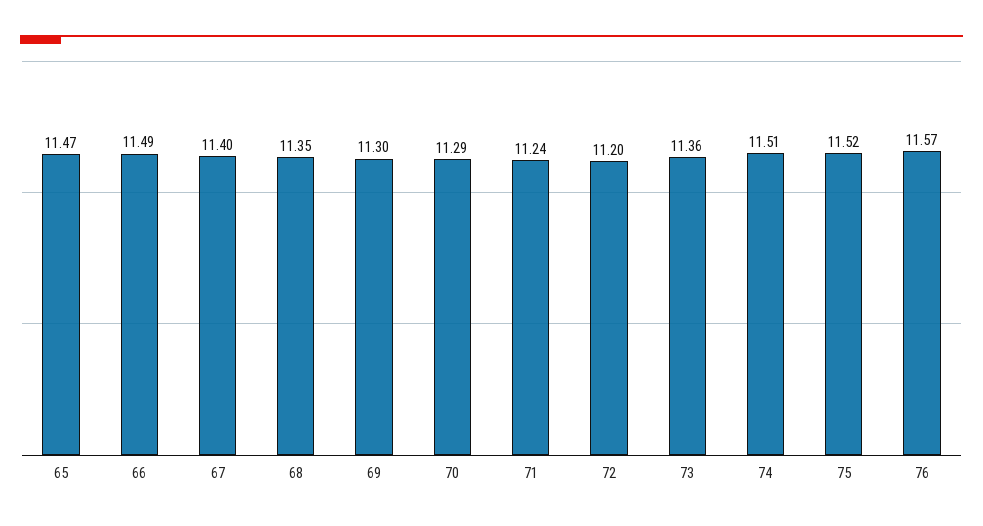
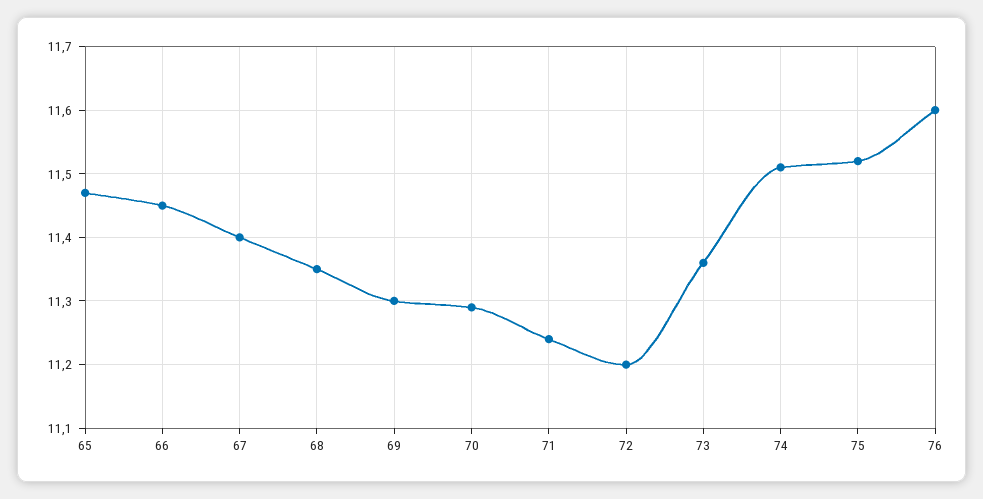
66: 11.49 -> 11.45
76: 11.57 -> 11.6

